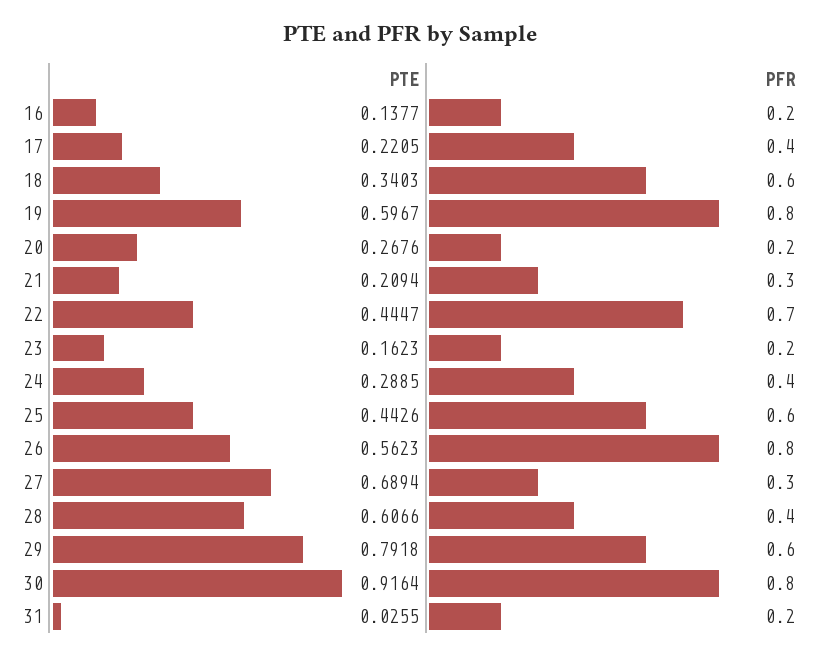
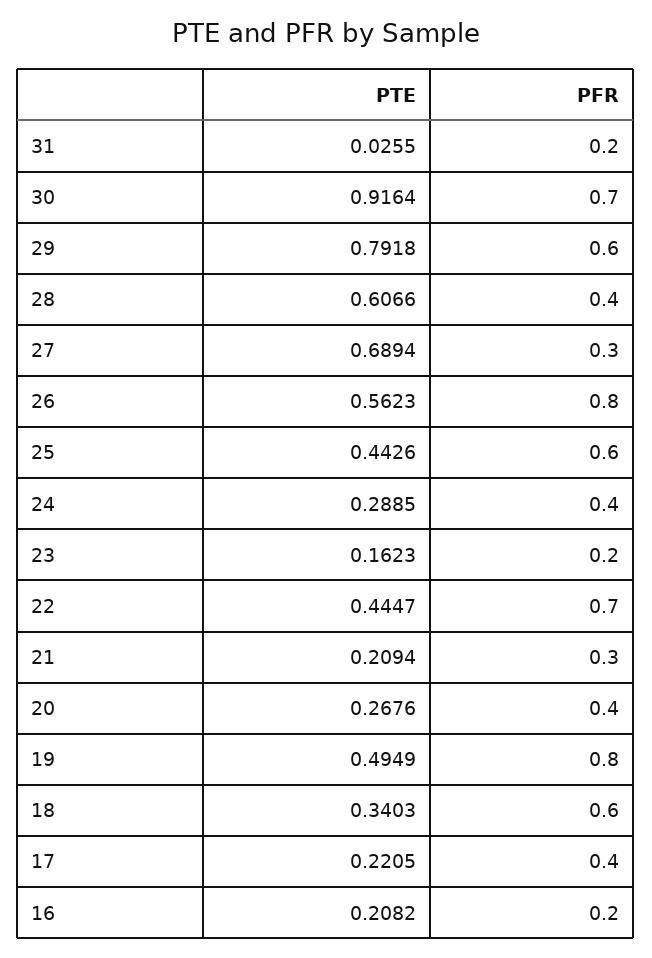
PTE, 16: 0.1377 -> 0.2082
PTE, 19: 0.5967 -> 0.4949
PFR, 20: 0.2 -> 0.4
PFR, 30: 0.8 -> 0.7

